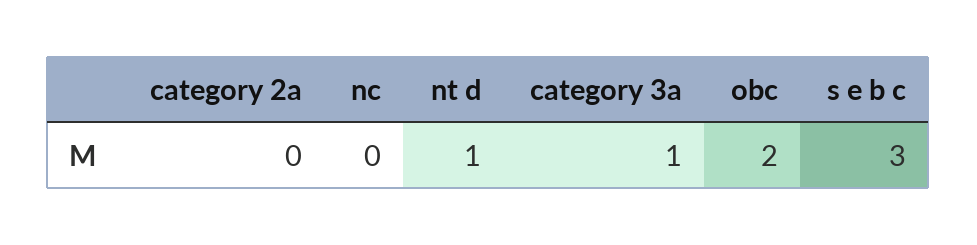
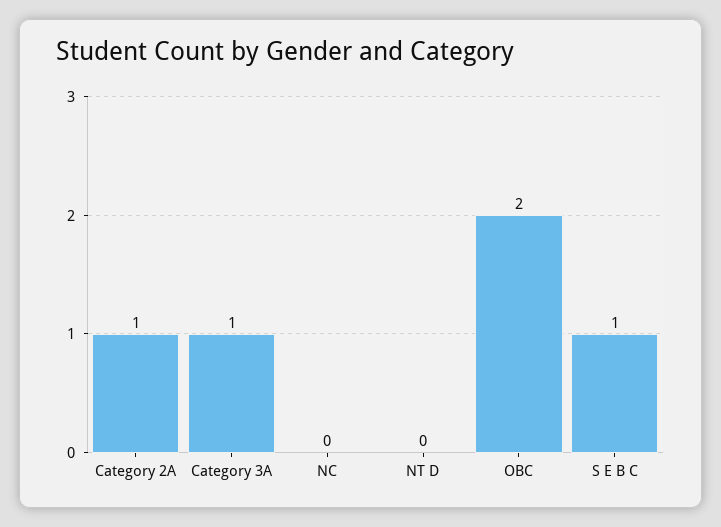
category 2a: 0 -> 1
nt d: 1 -> 0
s e b c: 3 -> 1

